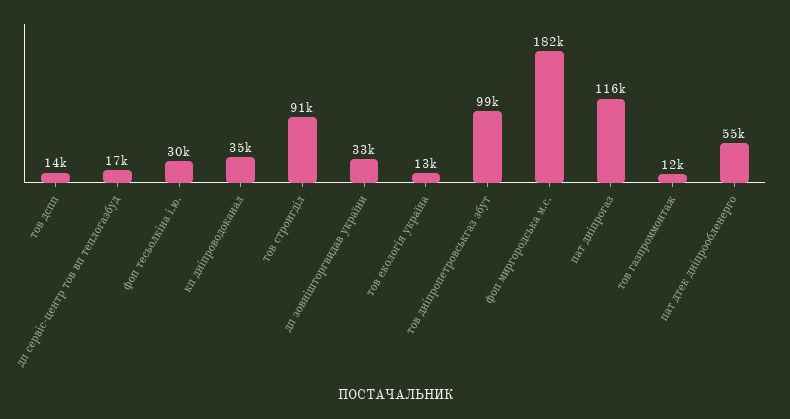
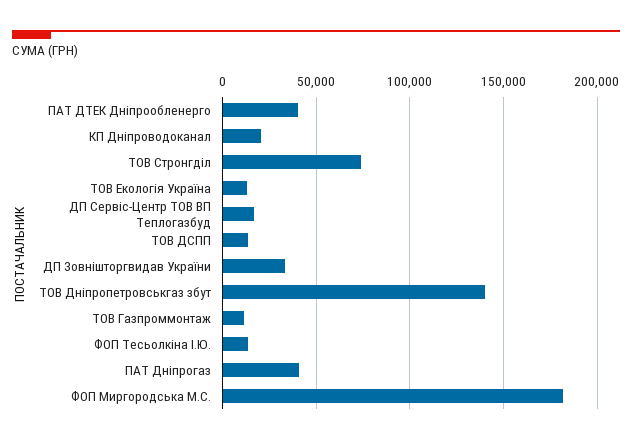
фоп тесьолкіна і.ю.: 30000 -> 15000
кп дніпроводоканал: 35000 -> 20000
тов стронгділ: 91000 -> 75000
тов дніпропетровськгаз збут: 99000 -> 140000
пат дніпрогаз: 116000 -> 40000
пат дтек дніпрообленерго: 55000 -> 40000

